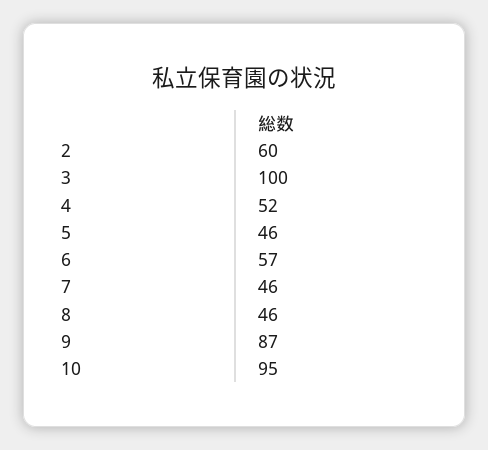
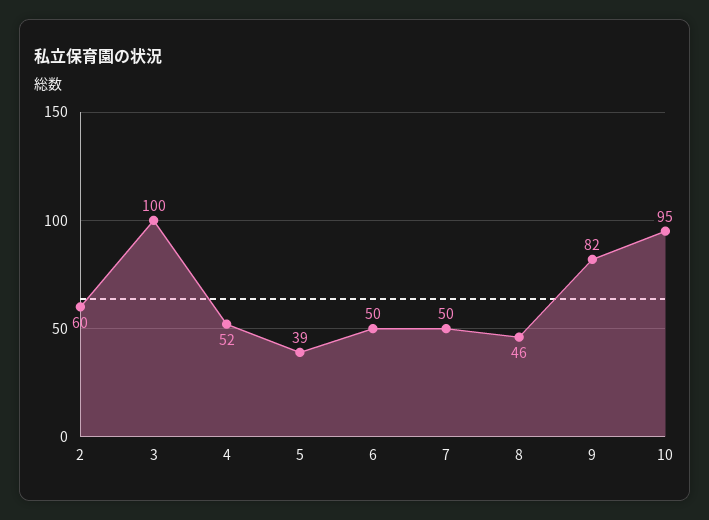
5: 46 -> 39
6: 57 -> 50
7: 46 -> 50
9: 87 -> 82

